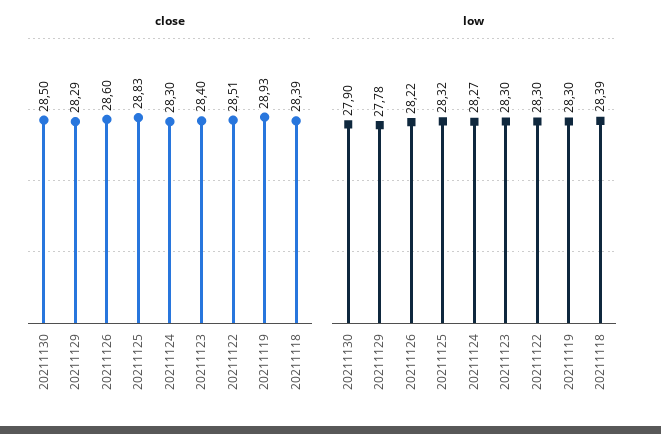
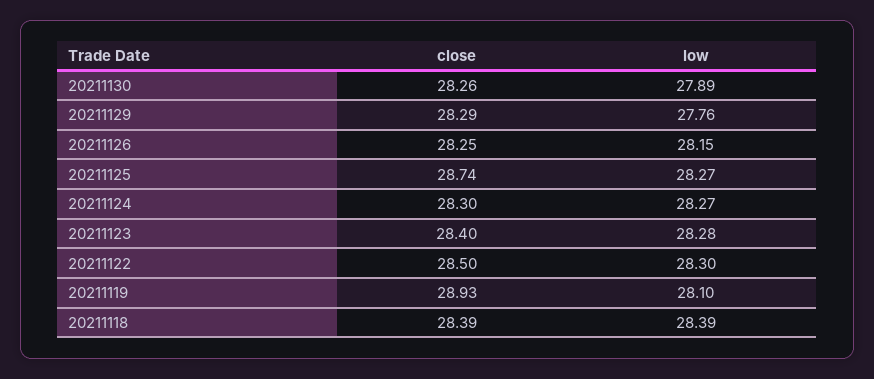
close, 20211130: 28.5 -> 28.26
close, 20211126: 28.6 -> 28.25
close, 20211125: 28.83 -> 28.74
close, 20211122: 28.51 -> 28.5
low, 20211130: 27.9 -> 27.89
low, 20211129: 27.78 -> 27.76
low, 20211126: 28.22 -> 28.15
low, 20211125: 28.32 -> 28.27
low, 20211123: 28.3 -> 28.28
low, 20211119: 28.3 -> 28.1

